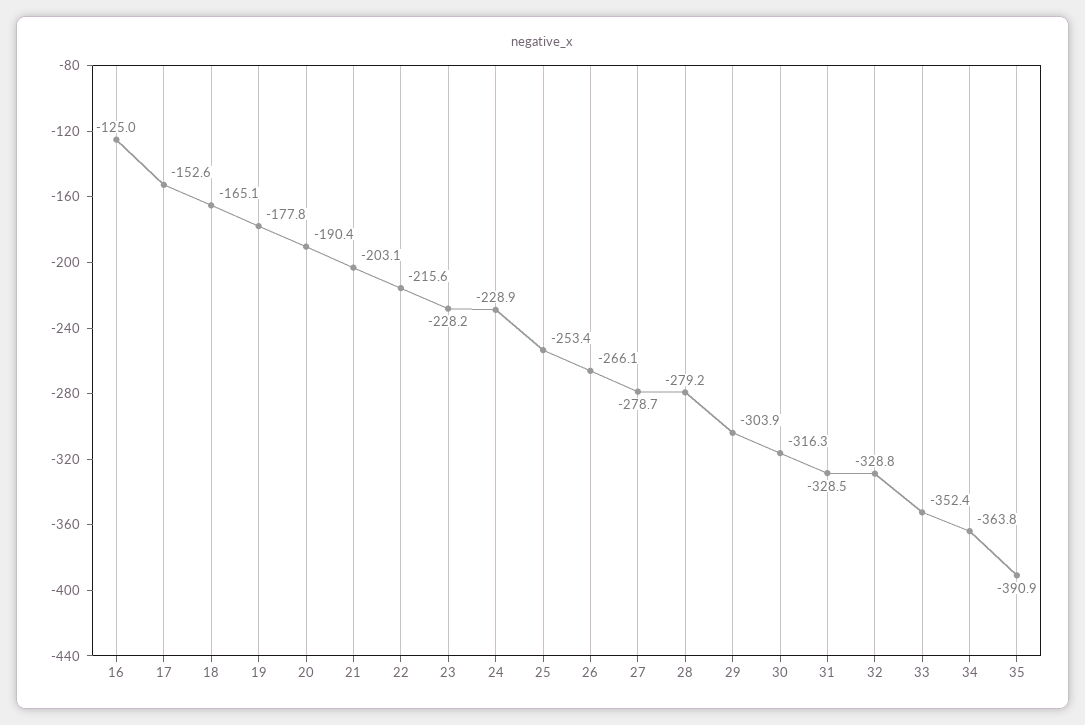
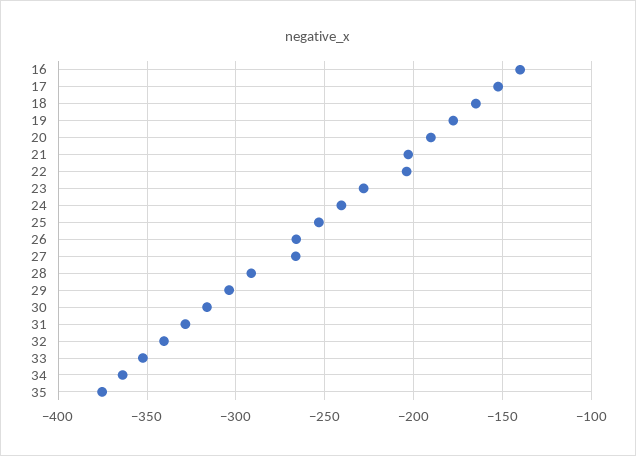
16: -125 -> -140
22: -215.6 -> -205
24: -228.9 -> -240
27: -278.7 -> -265
28: -279.2 -> -290
32: -328.8 -> -340
35: -390.9 -> -375

